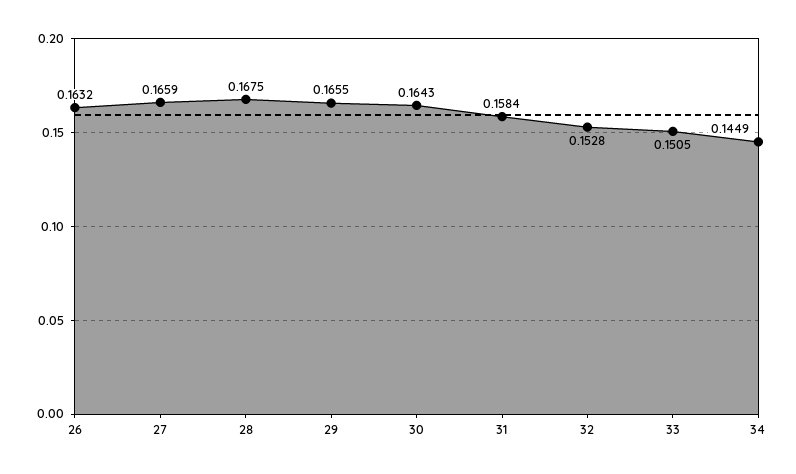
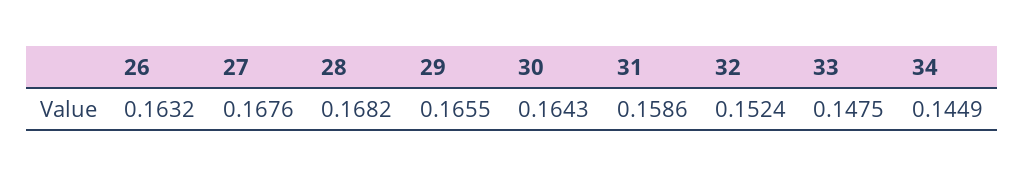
27: 0.1659 -> 0.1676
28: 0.1675 -> 0.1682
31: 0.1584 -> 0.1586
32: 0.1528 -> 0.1524
33: 0.1505 -> 0.1475

